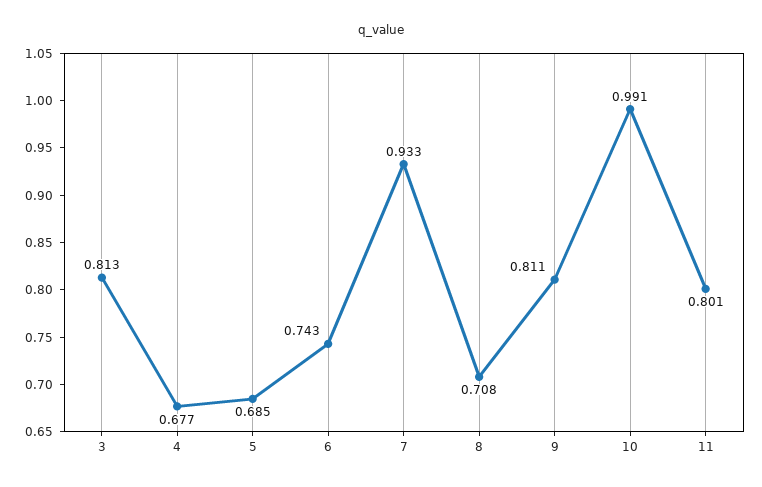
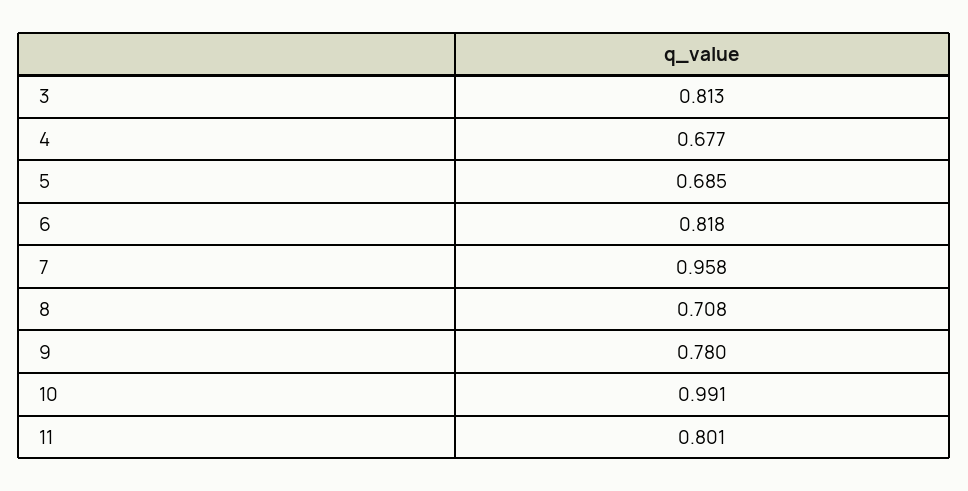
6: 0.743 -> 0.818
7: 0.933 -> 0.958
9: 0.811 -> 0.78

